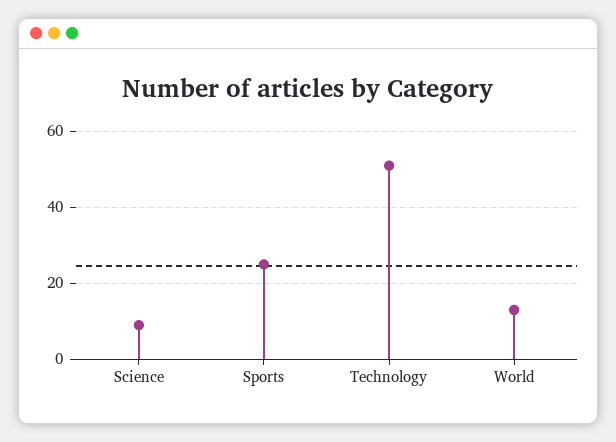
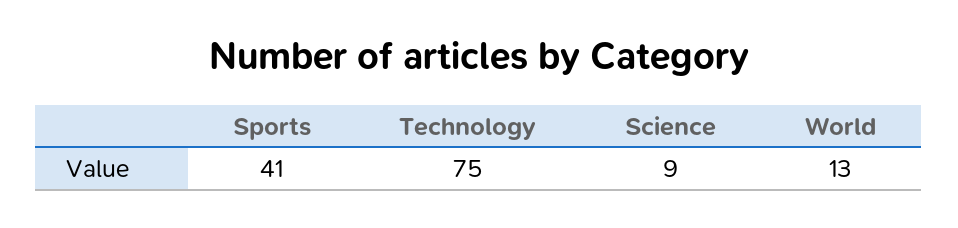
Sports: 25 -> 41
Technology: 50 -> 75

